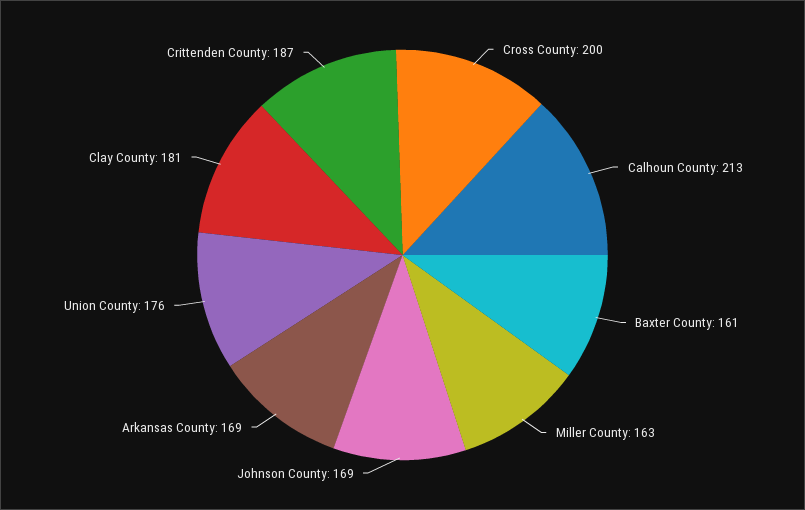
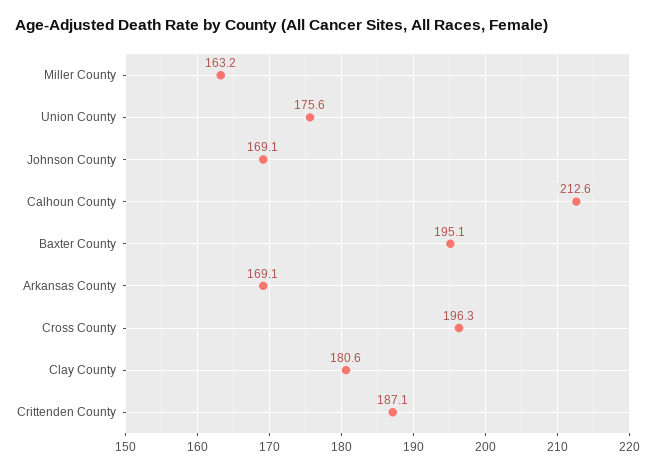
Cross County: 200 -> 196.3
Baxter County: 161 -> 195.1

